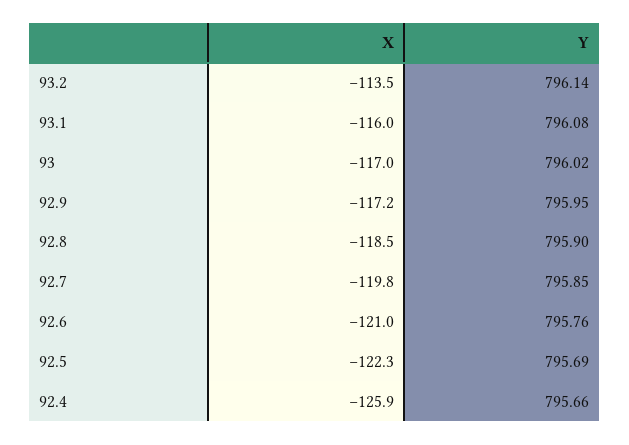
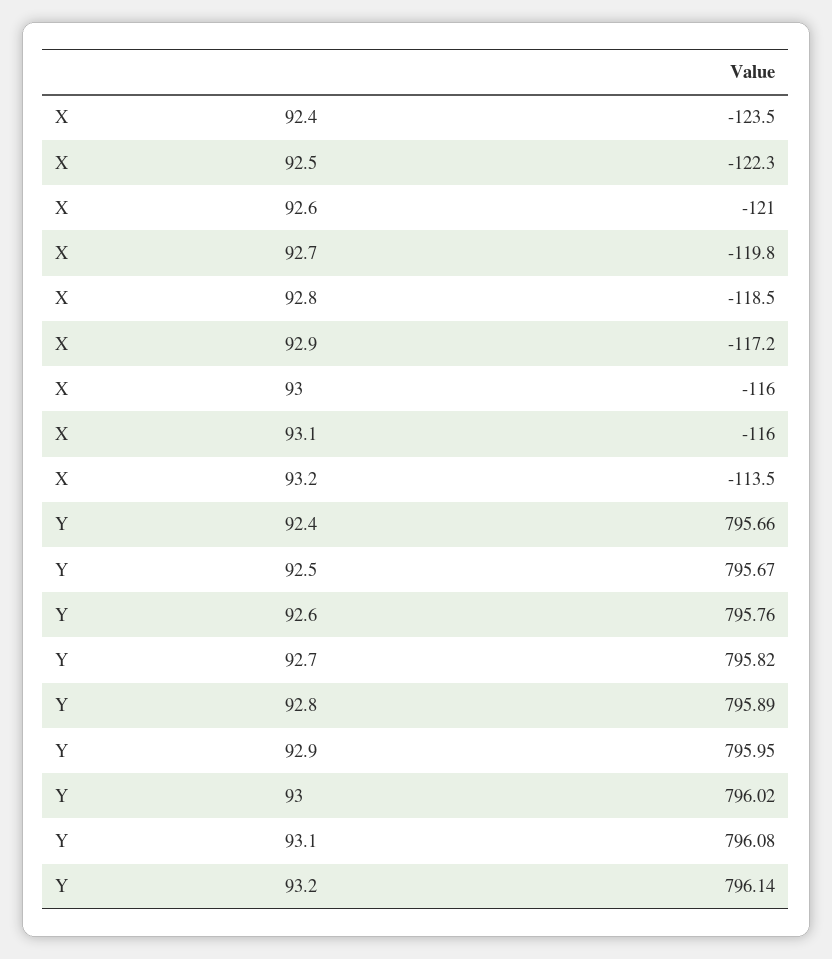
X, 93: -117 -> -116
Y, 92.8: 795.9 -> 795.89
Y, 92.7: 795.85 -> 795.82
Y, 92.5: 795.69 -> 795.67
X, 92.4: -125.9 -> -123.5

